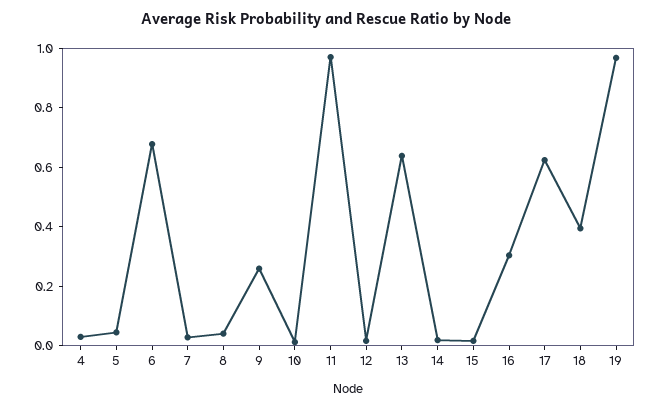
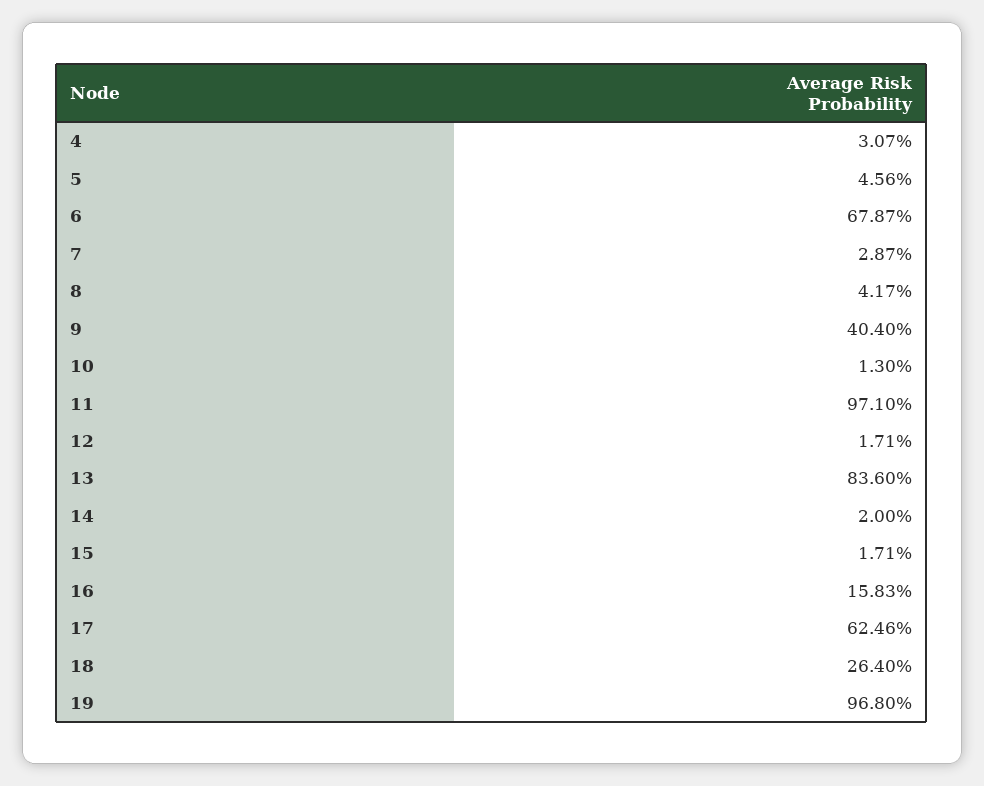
9: 0.25 -> 0.404
13: 0.65 -> 0.836
16: 0.3 -> 0.1583
18: 0.4 -> 0.264

